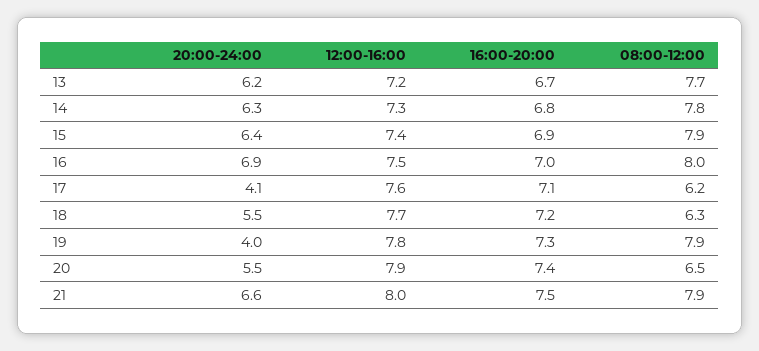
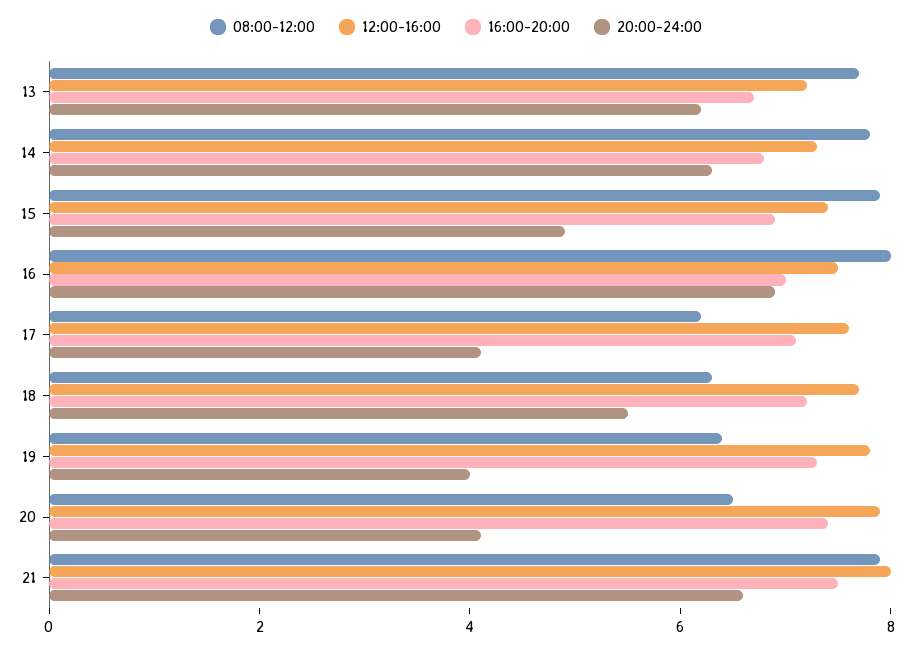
20:00-24:00, 15: 6.4 -> 5
08:00-12:00, 19: 7.9 -> 6.5
20:00-24:00, 20: 5.5 -> 4

